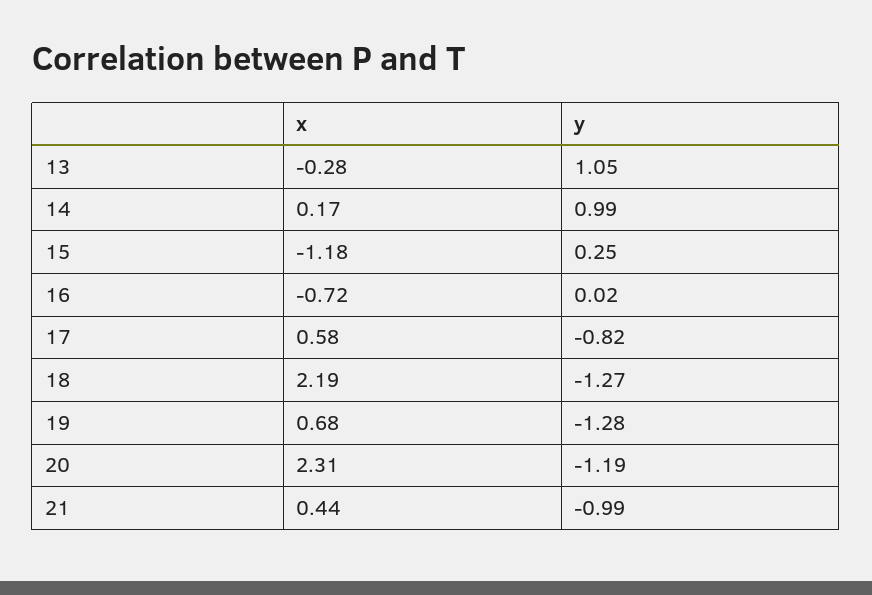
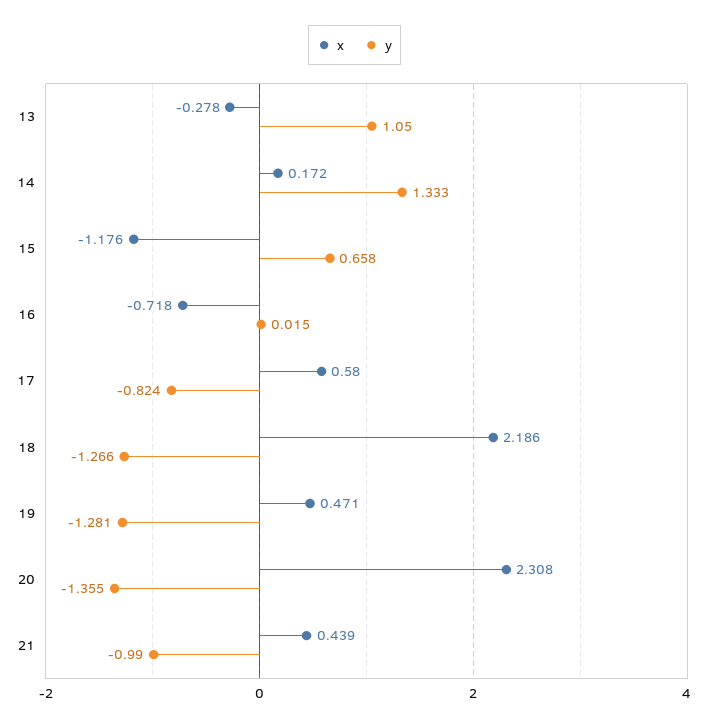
y, 14: 0.99 -> 1.333
y, 15: 0.25 -> 0.658
x, 19: 0.68 -> 0.471
y, 20: -1.19 -> -1.355

